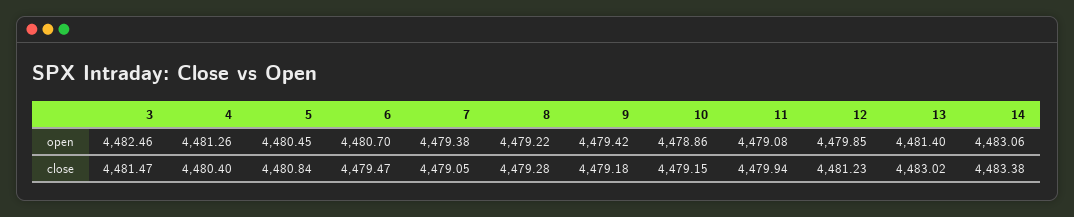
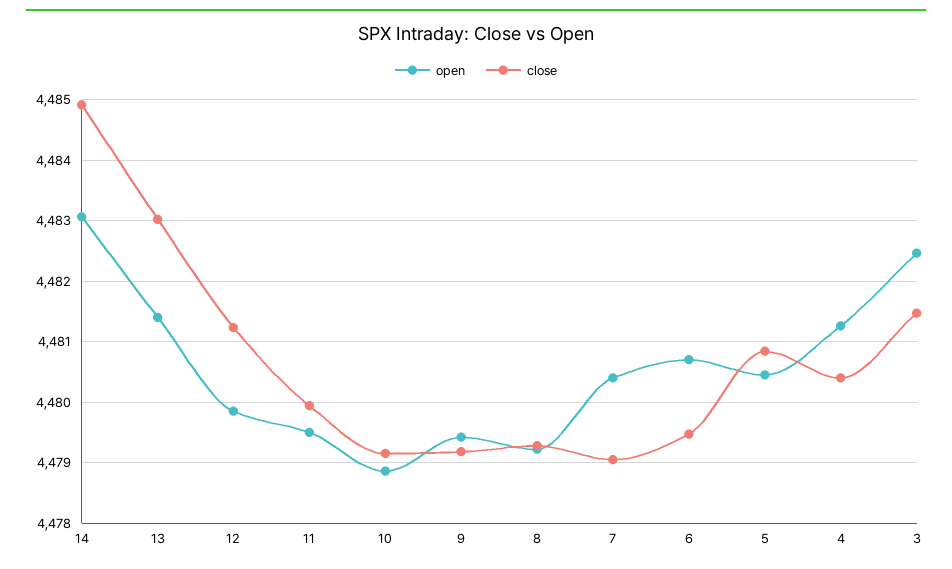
open, 7: 4479.38 -> 4480.4
open, 11: 4479.08 -> 4479.5
close, 14: 4483.38 -> 4484.9

